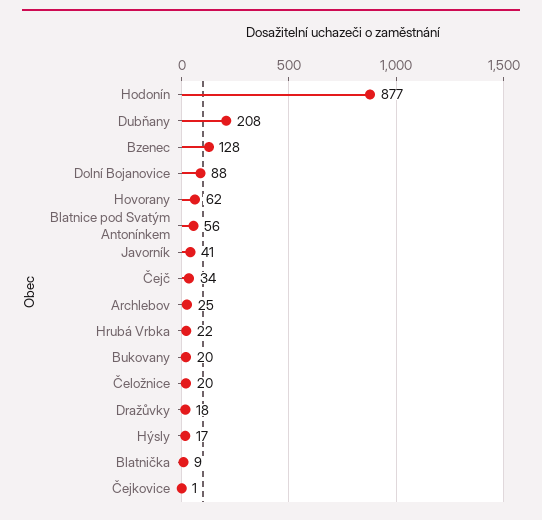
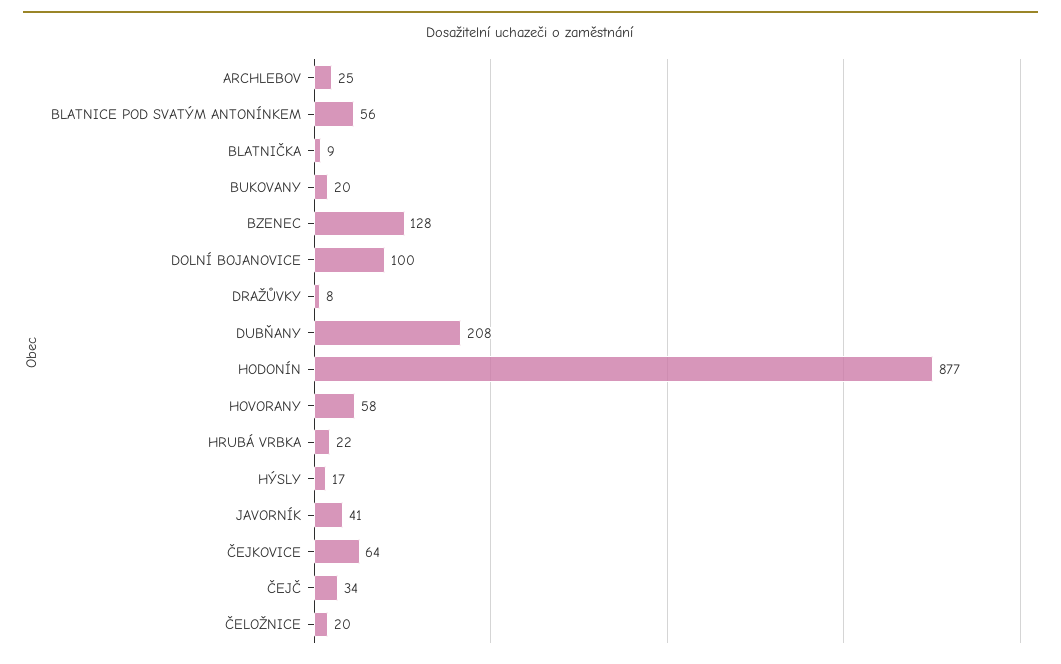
Dolní Bojanovice: 88 -> 100
Hovorany: 62 -> 58
Dražůvky: 18 -> 8
Čejkovice: 1 -> 64

